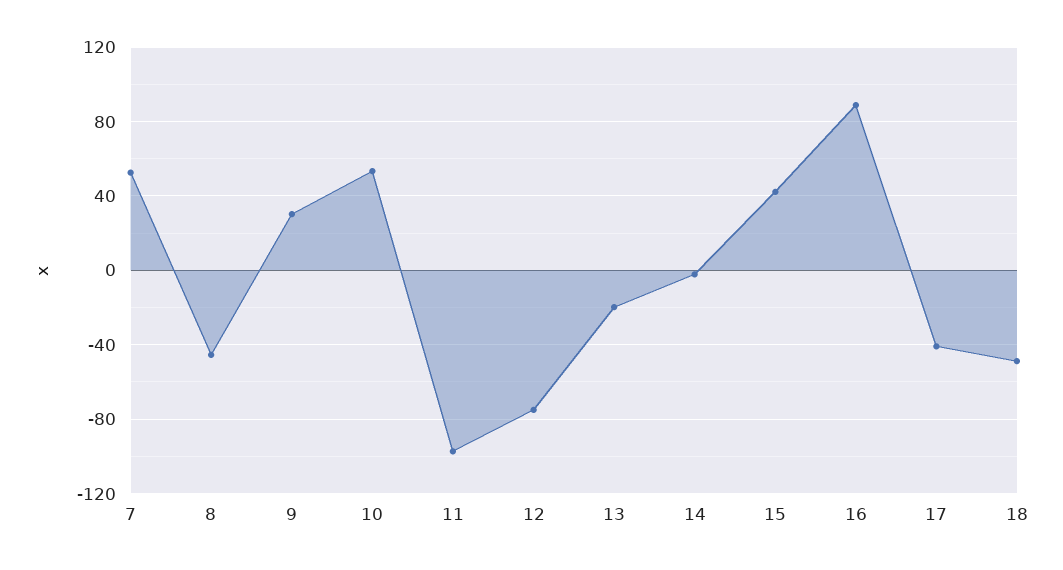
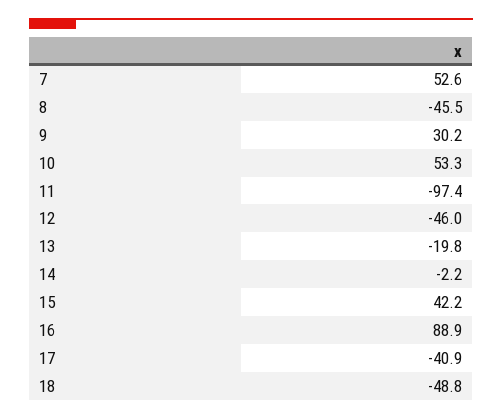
12: -75 -> -46

